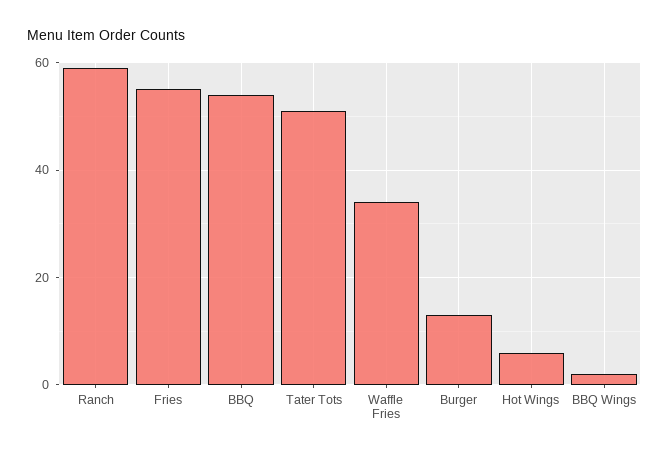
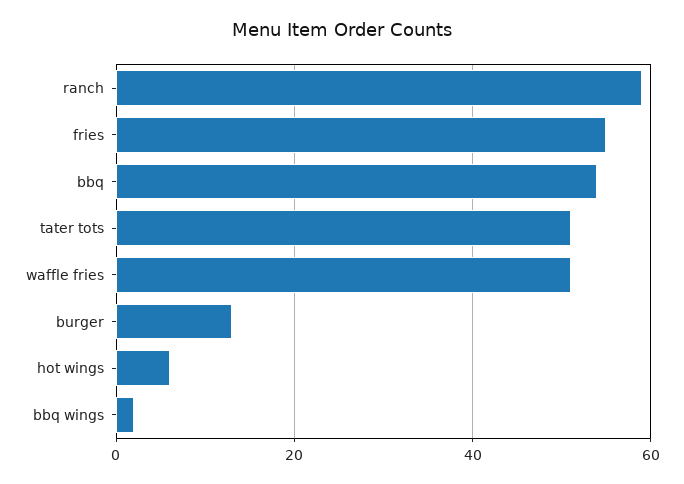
Waffle Fries: 35 -> 50

